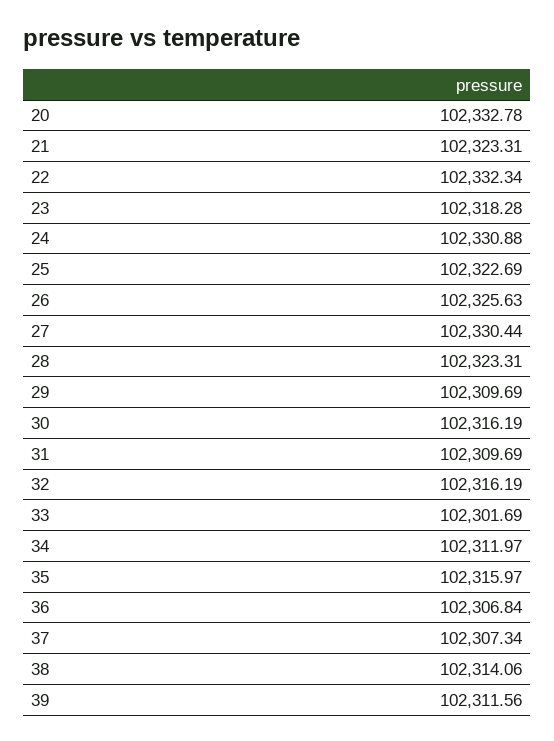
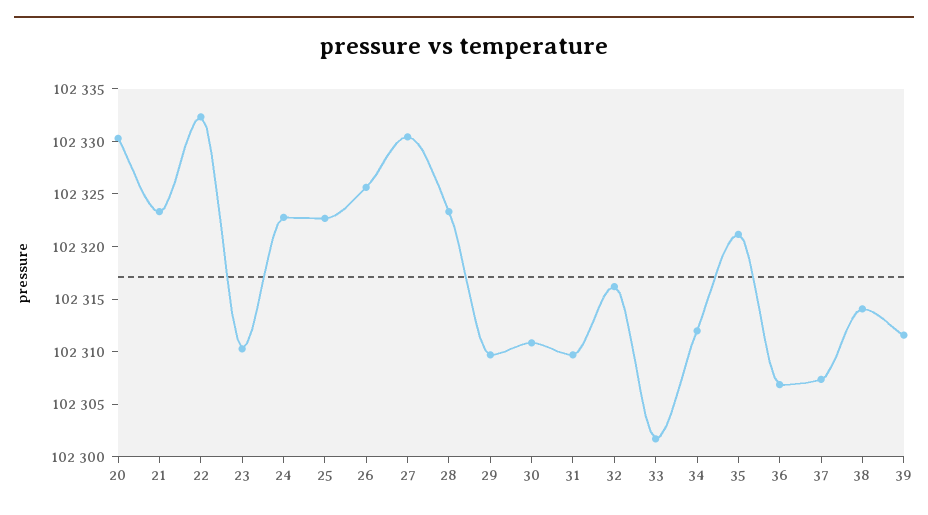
20: 102332.78 -> 102330
23: 102318.28 -> 102310
24: 102330.88 -> 102323
30: 102316.19 -> 102311
35: 102315.97 -> 102321

